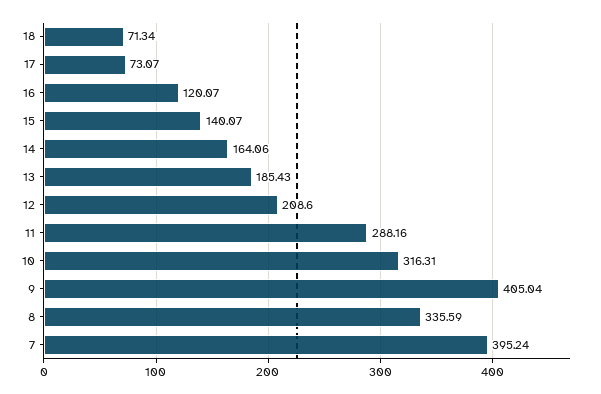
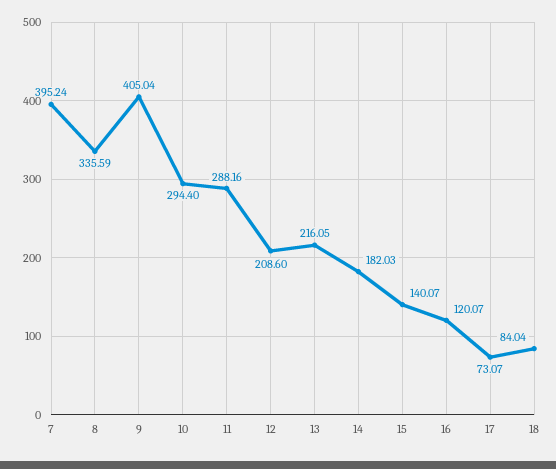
18: 71.34 -> 84.04
14: 164.06 -> 182.03
13: 185.43 -> 216.05
10: 316.31 -> 294.4

